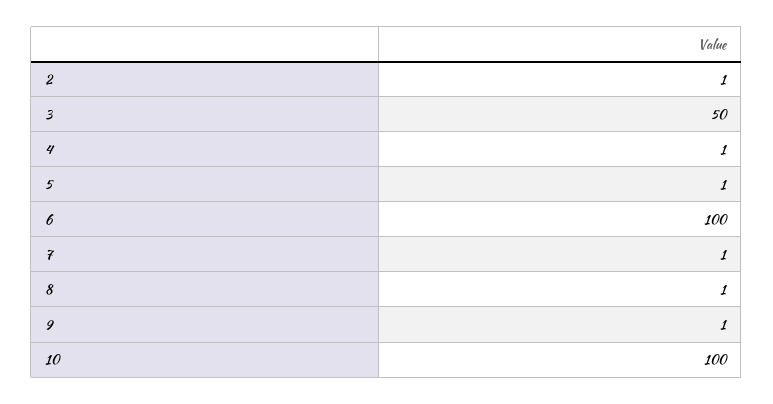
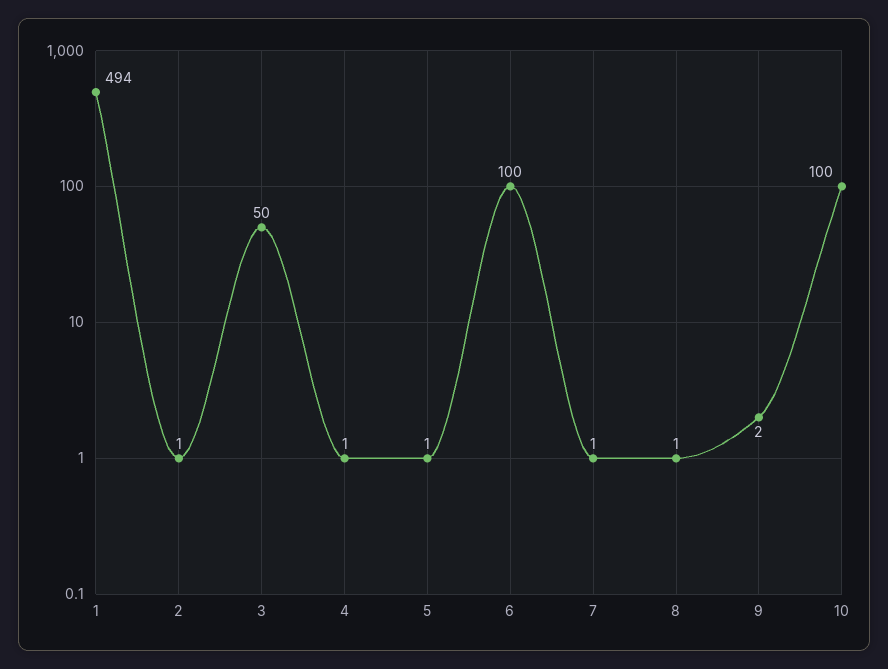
9: 1 -> 2
1: none -> 494

